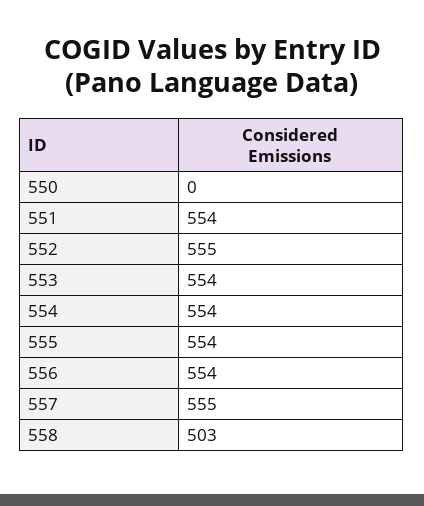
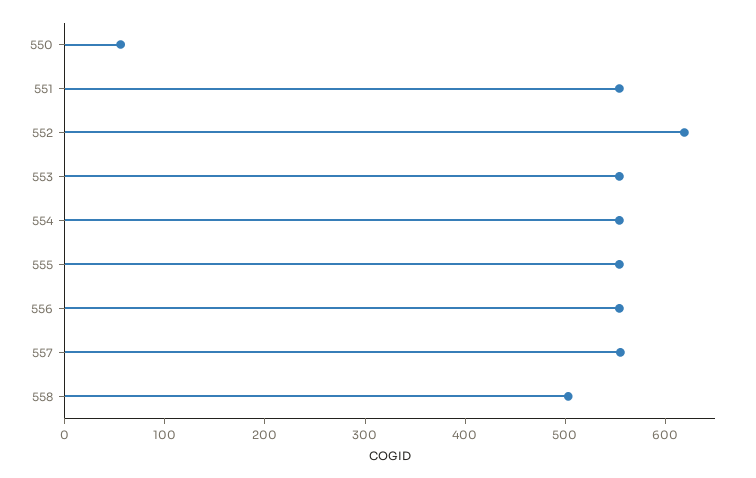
550: 0 -> 60
552: 555 -> 620

